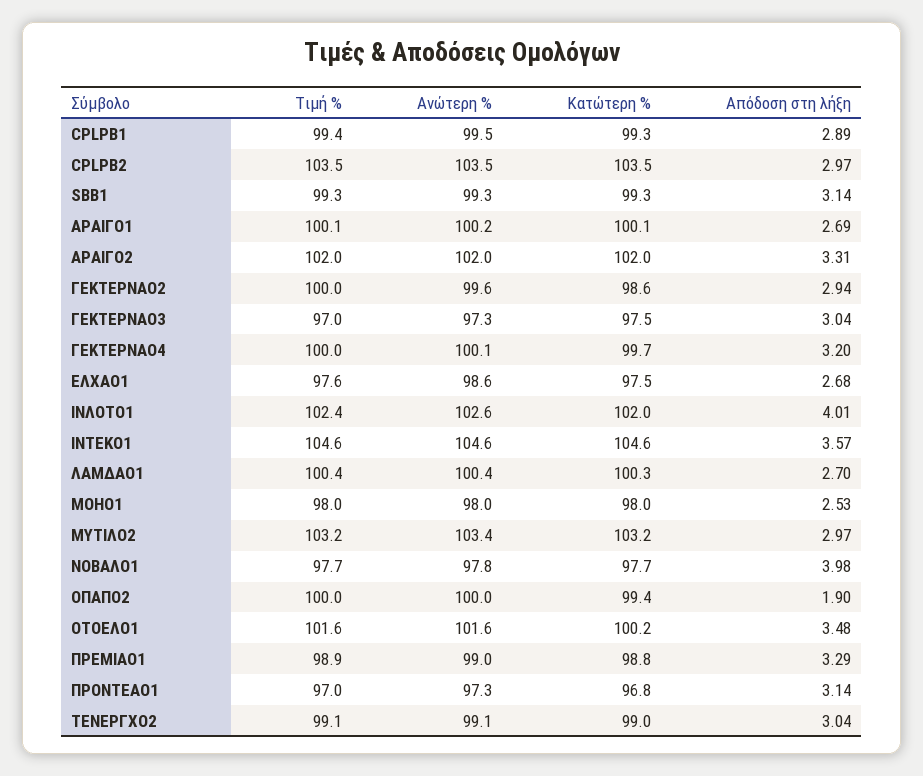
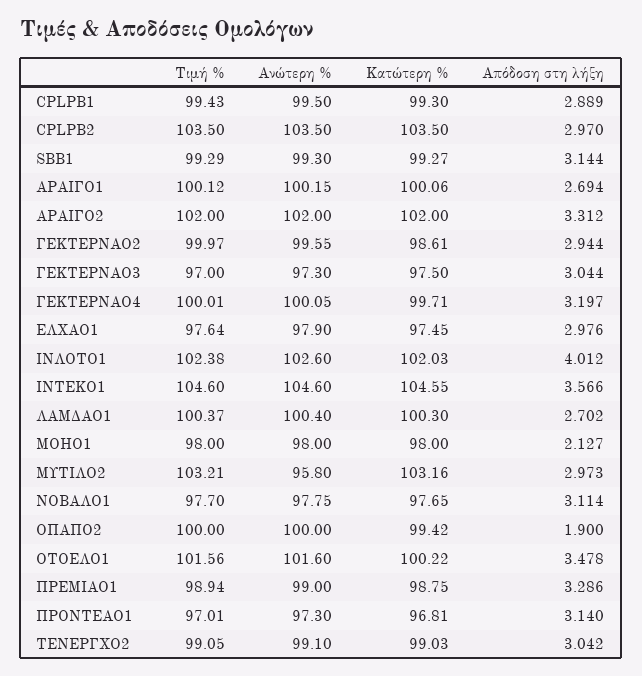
Ανώτερη %, ΕΛΧΑΟ1: 98.6 -> 97.9
Απόδοση στη λήξη, ΕΛΧΑΟ1: 2.68 -> 2.976
Απόδοση στη λήξη, ΜΟΗΟ1: 2.53 -> 2.127
Ανώτερη %, ΜΥΤΙΛΟ2: 103.4 -> 95.8
Απόδοση στη λήξη, ΝΟΒΑΛΟ1: 3.98 -> 3.114

